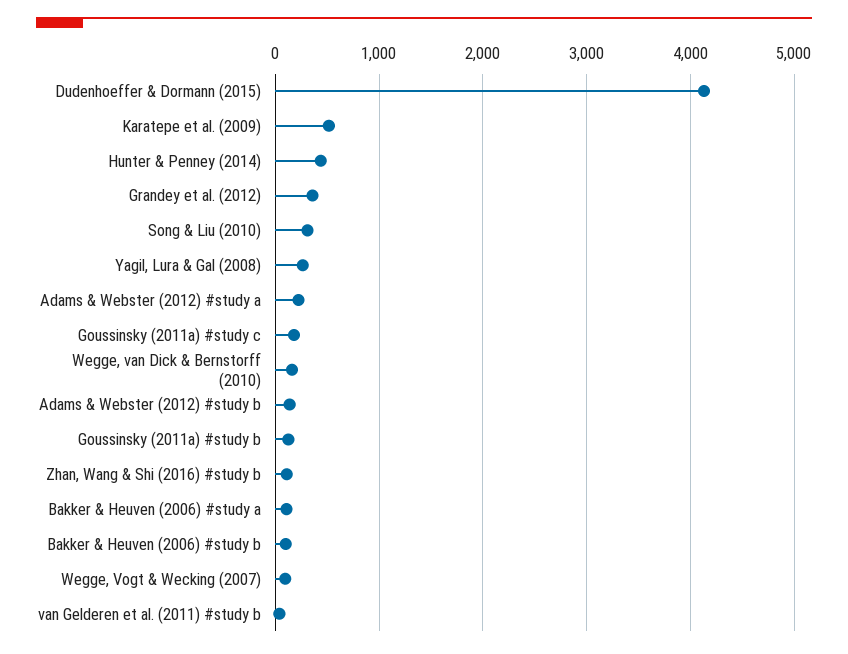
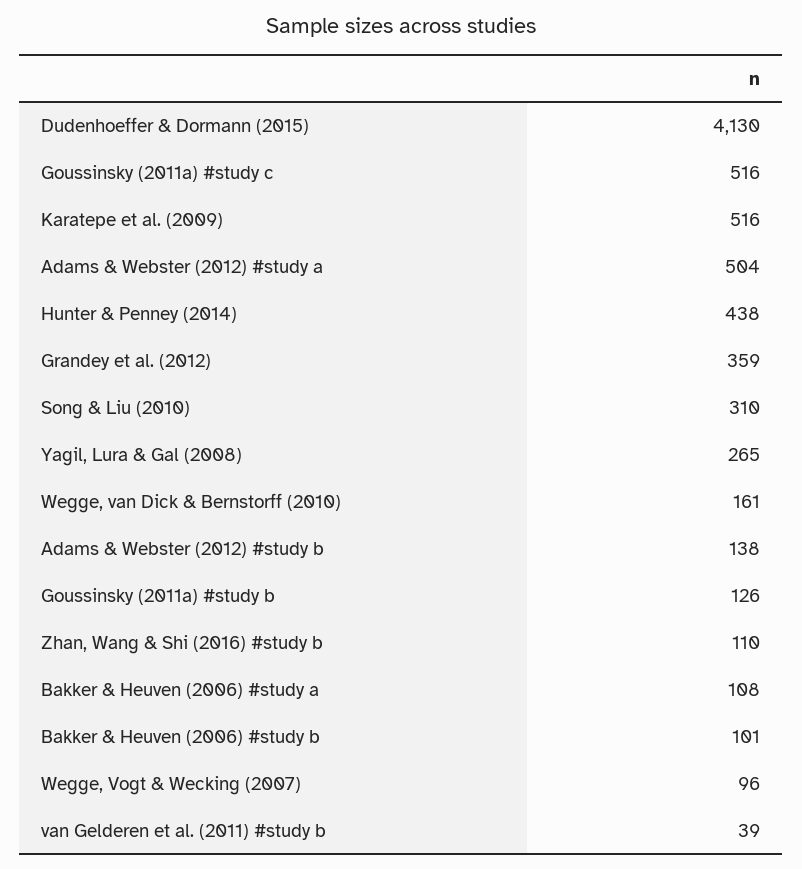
Adams & Webster (2012) #study a: 200 -> 504
Goussinsky (2011a) #study c: 200 -> 516

